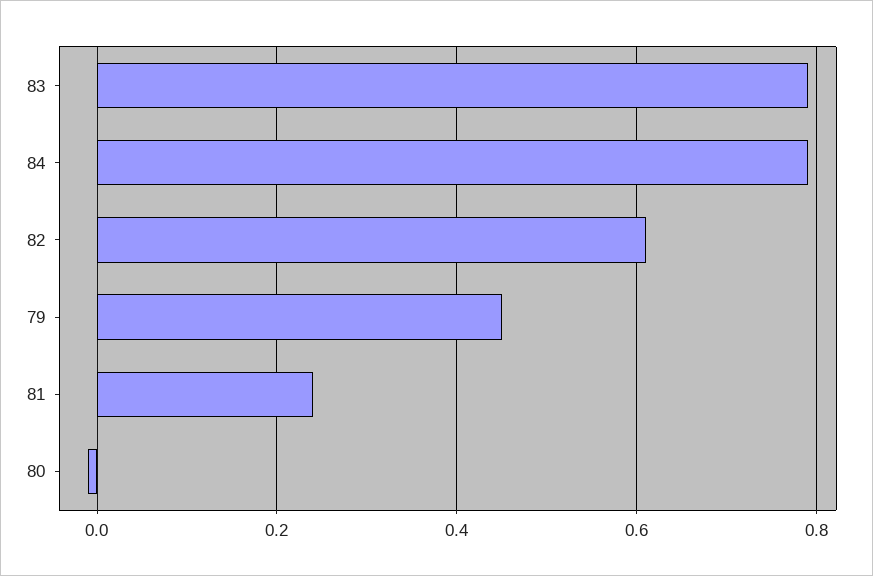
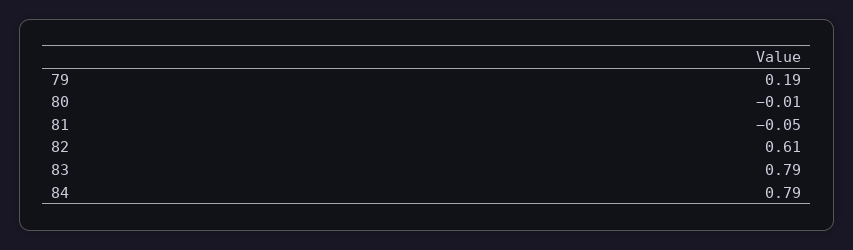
79: 0.45 -> 0.19
81: 0.25 -> -0.05

